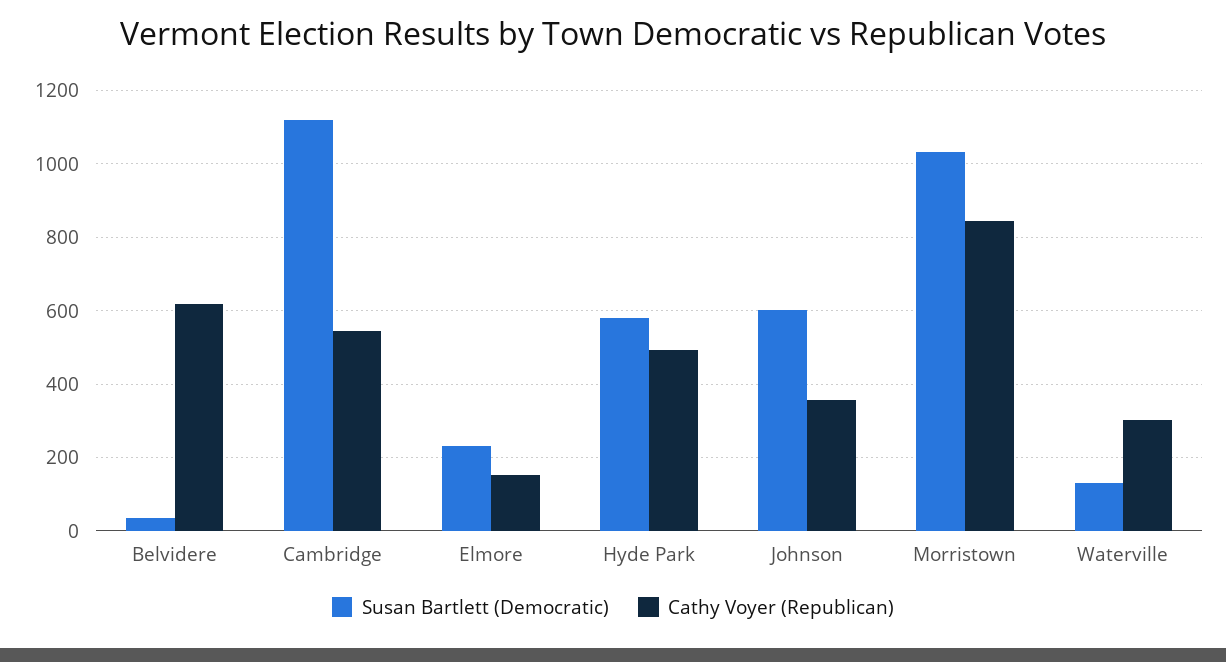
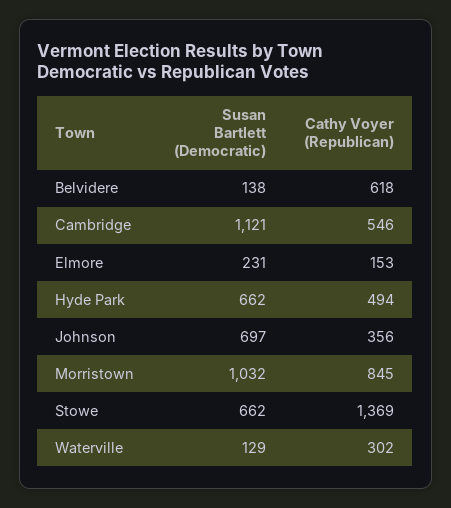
Susan Bartlett (Democratic), Belvidere: 40 -> 138
Susan Bartlett (Democratic), Hyde Park: 580 -> 662
Susan Bartlett (Democratic), Johnson: 600 -> 697
Susan Bartlett (Democratic), Stowe: none -> 662
Cathy Voyer (Republican), Stowe: none -> 1369

